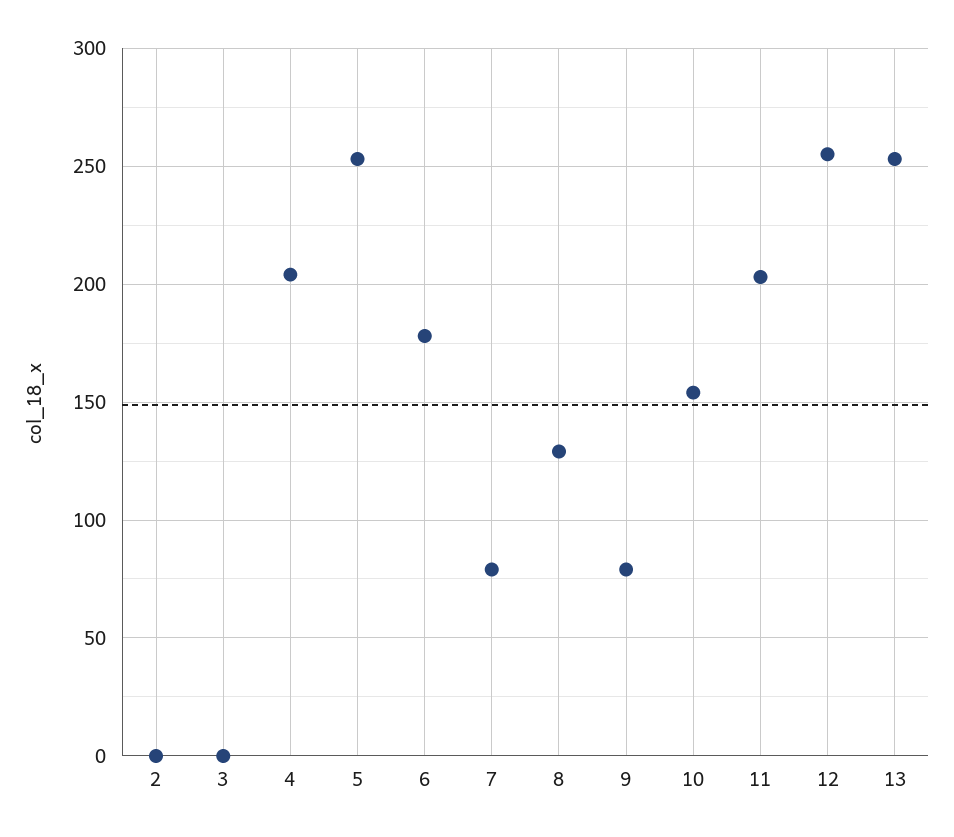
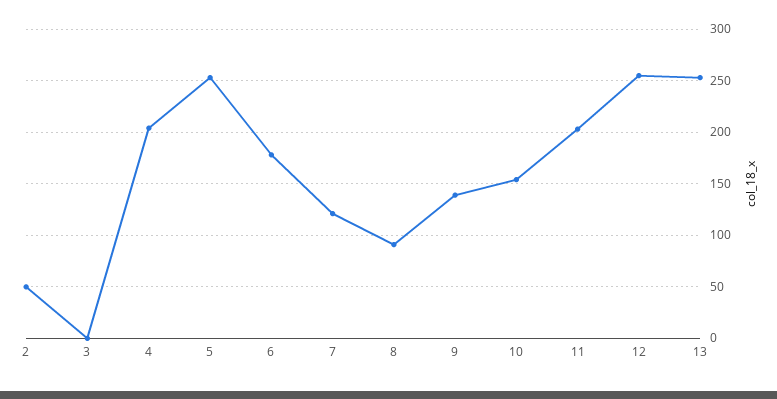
2: 0 -> 50
7: 80 -> 120
8: 130 -> 90
9: 80 -> 140

